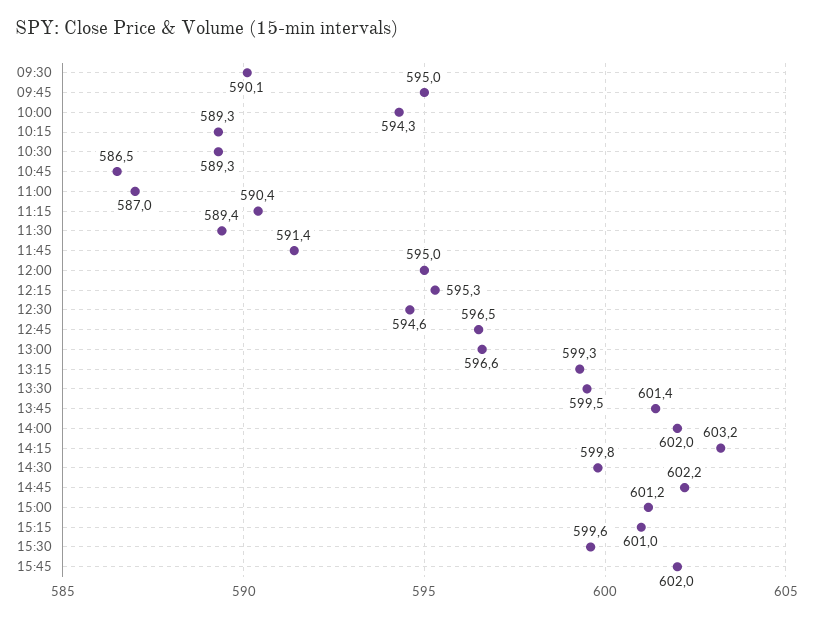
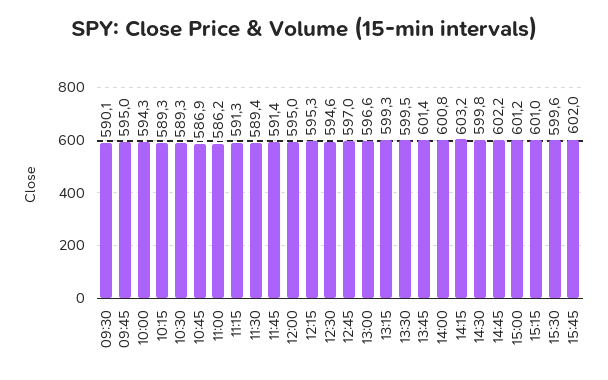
10:45: 586.5 -> 586.9
11:00: 587 -> 586.2
11:15: 590.4 -> 591.3
12:45: 596.5 -> 597
14:00: 602 -> 600.8

